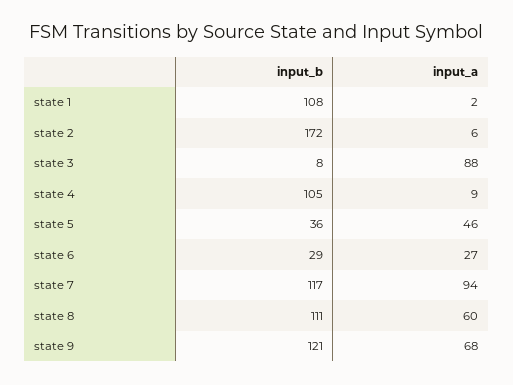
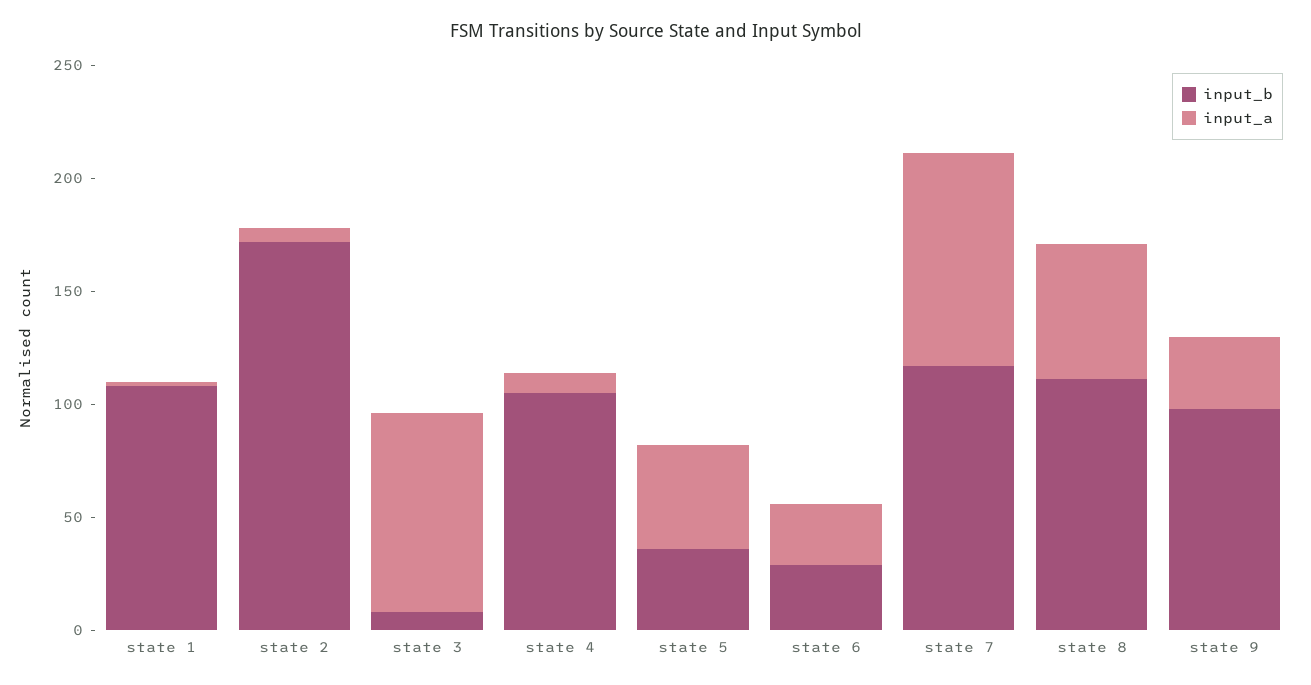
input_b, state 9: 121 -> 100
input_a, state 9: 68 -> 30

